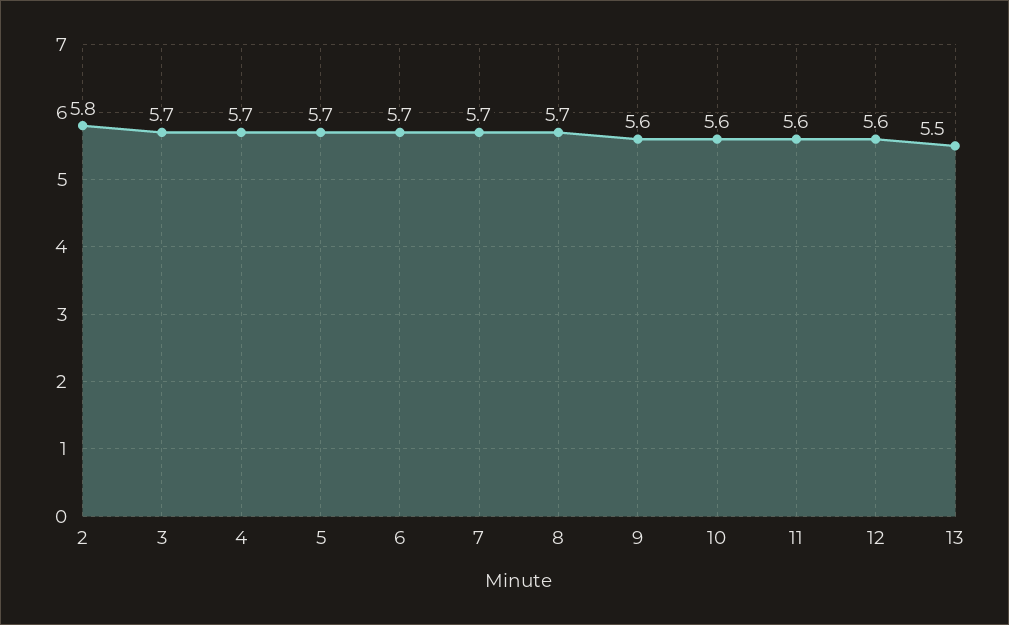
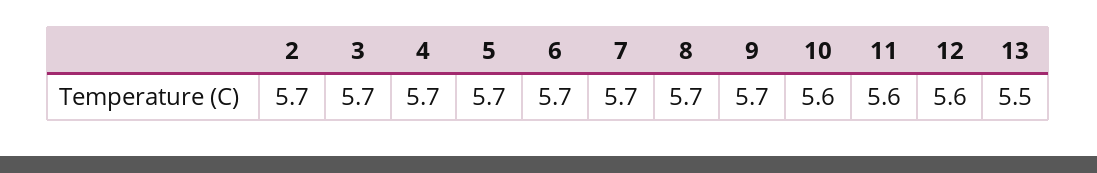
2: 5.8 -> 5.7
9: 5.6 -> 5.7

